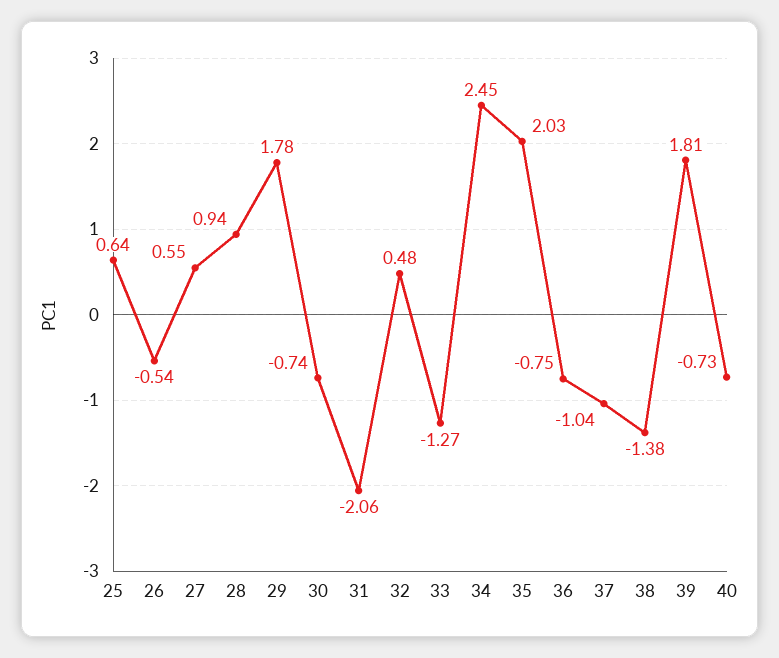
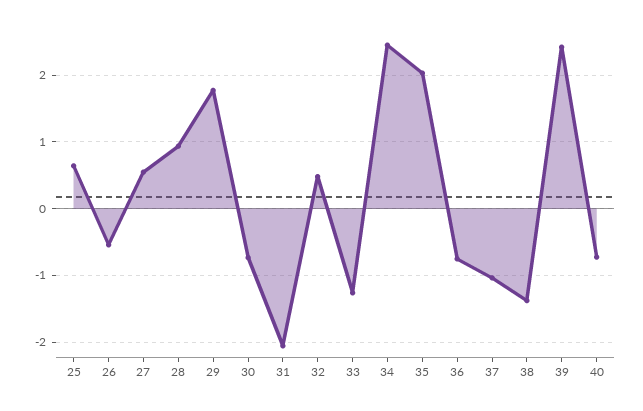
39: 1.81 -> 2.4

